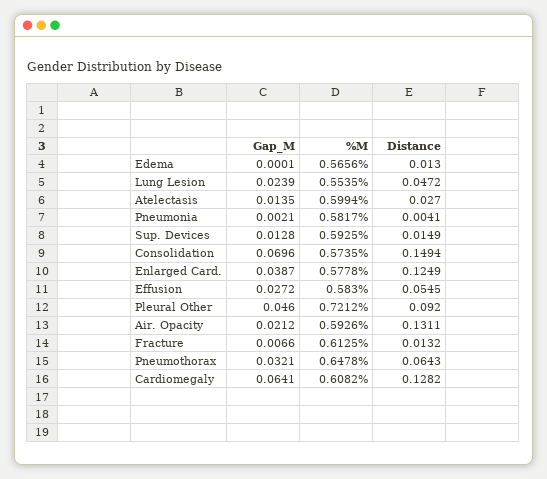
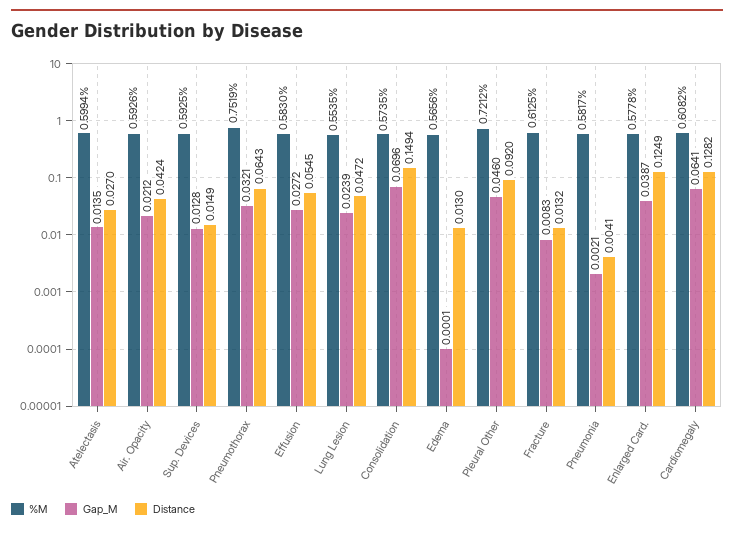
Distance, Air. Opacity: 0.1311 -> 0.0424
Gap_M, Fracture: 0.0066 -> 0.0083
%M, Pneumothorax: 0.6478 -> 0.7519

